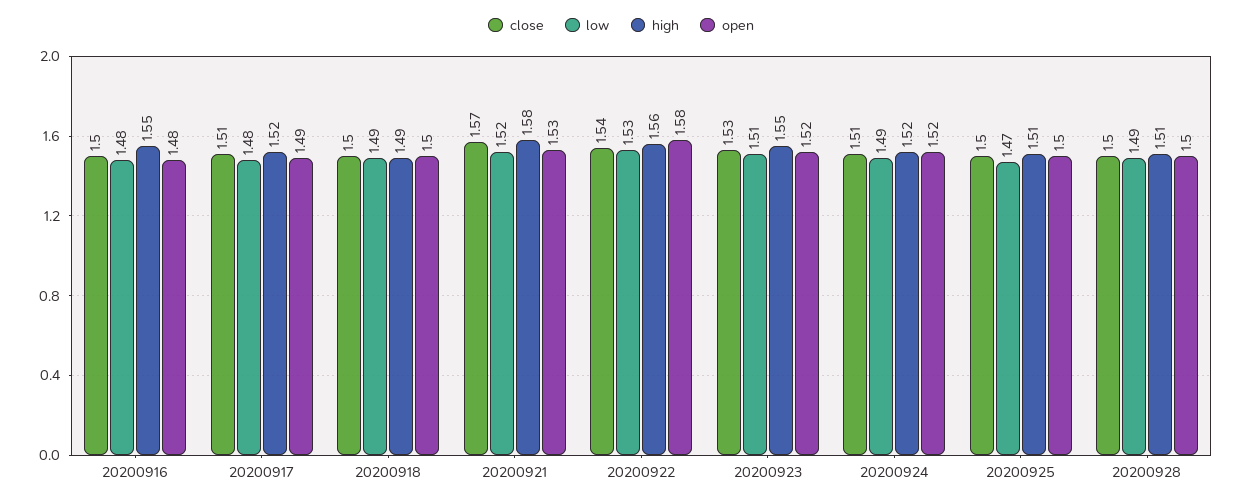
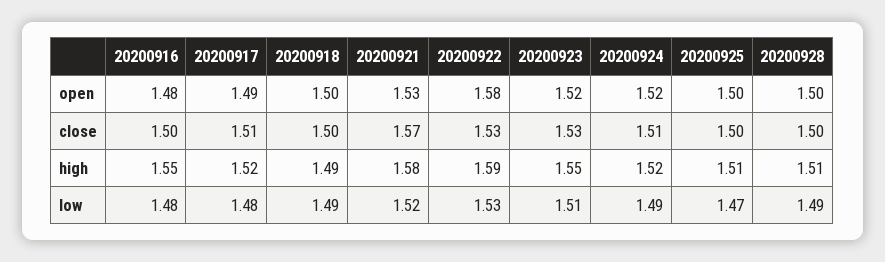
close, 20200922: 1.54 -> 1.53
high, 20200922: 1.56 -> 1.59

